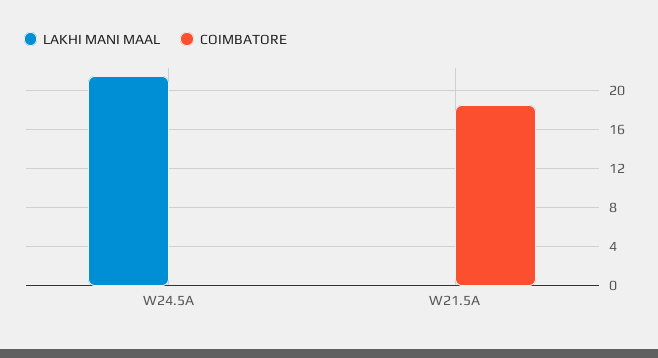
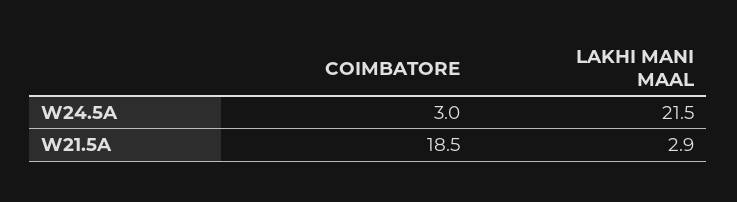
COIMBATORE, W24.5A: 0 -> 3
LAKHI MANI MAAL, W21.5A: 0 -> 2.9

